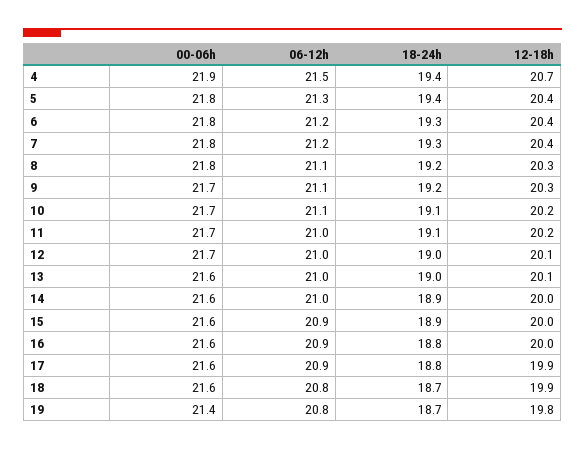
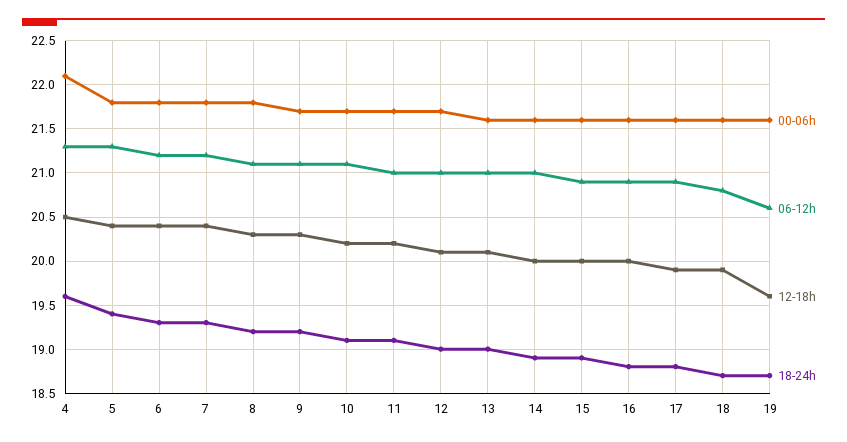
00-06h, 4: 21.9 -> 22.1
06-12h, 4: 21.5 -> 21.3
18-24h, 4: 19.4 -> 19.6
12-18h, 4: 20.7 -> 20.5
00-06h, 19: 21.4 -> 21.6
06-12h, 19: 20.8 -> 20.6
12-18h, 19: 19.8 -> 19.6

